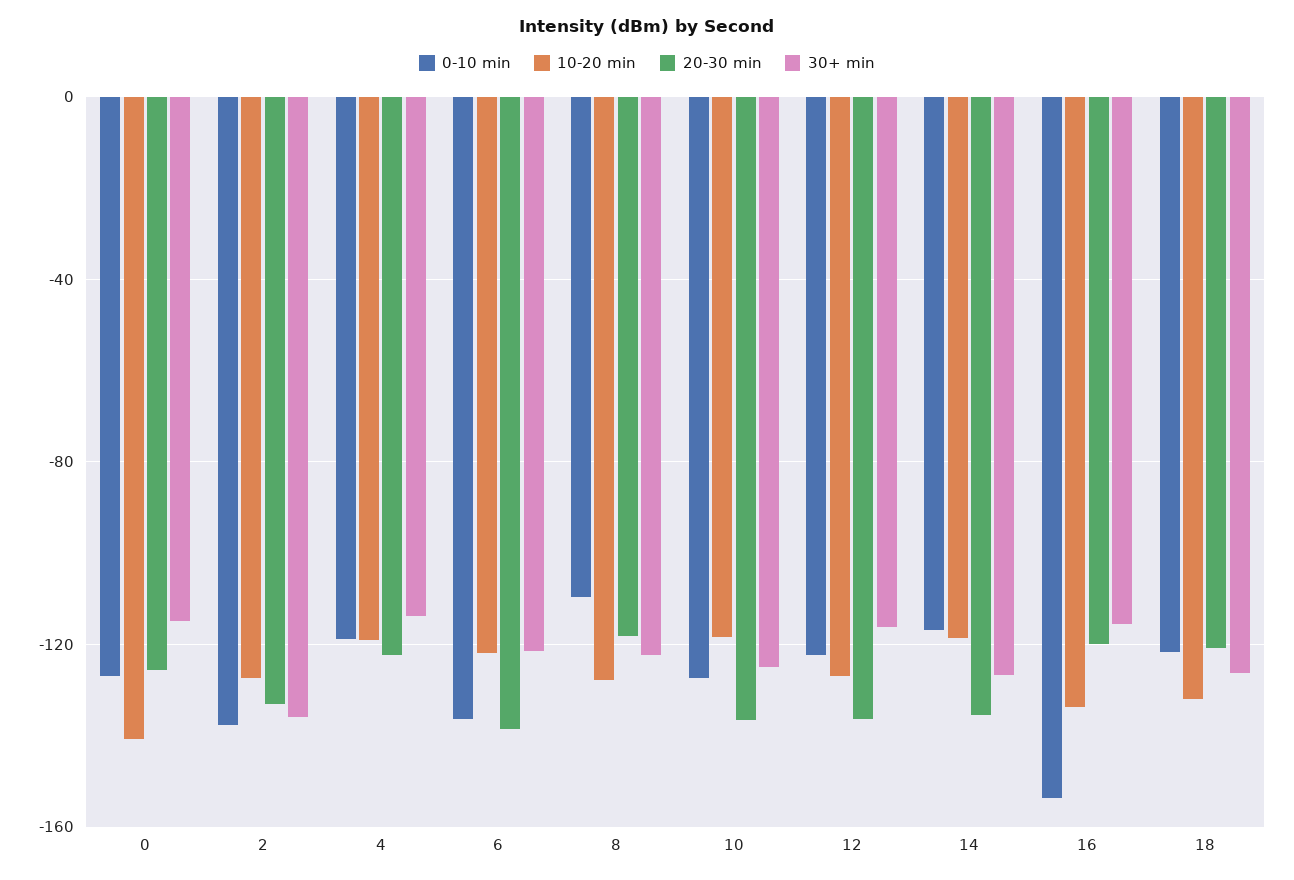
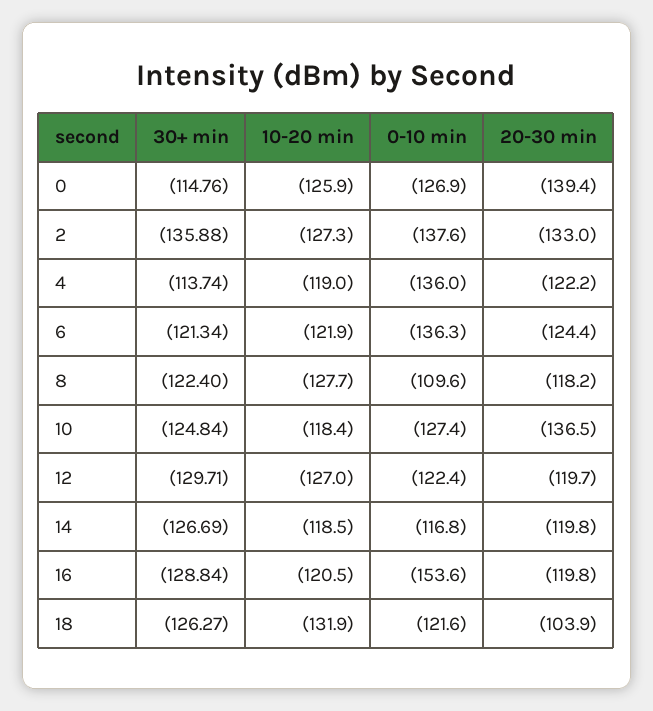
10-20 min, 0: -140 -> -125.9
20-30 min, 0: -125 -> -139.4
0-10 min, 4: -120 -> -136
20-30 min, 6: -140 -> -124.4
20-30 min, 12: -135 -> -119.7
30+ min, 12: -115 -> -129.71
20-30 min, 14: -135 -> -119.8
10-20 min, 16: -135 -> -120.5
30+ min, 16: -115 -> -128.84
20-30 min, 18: -120 -> -103.9

